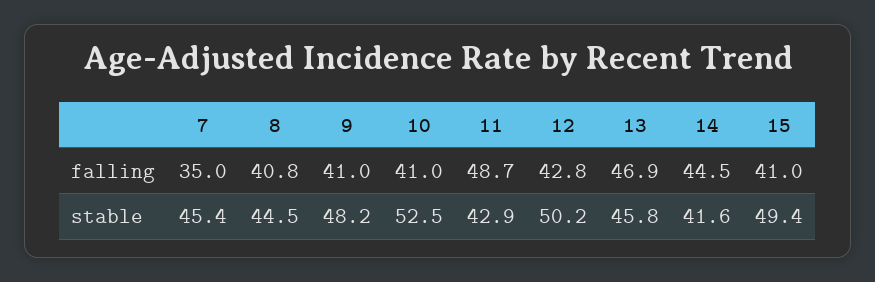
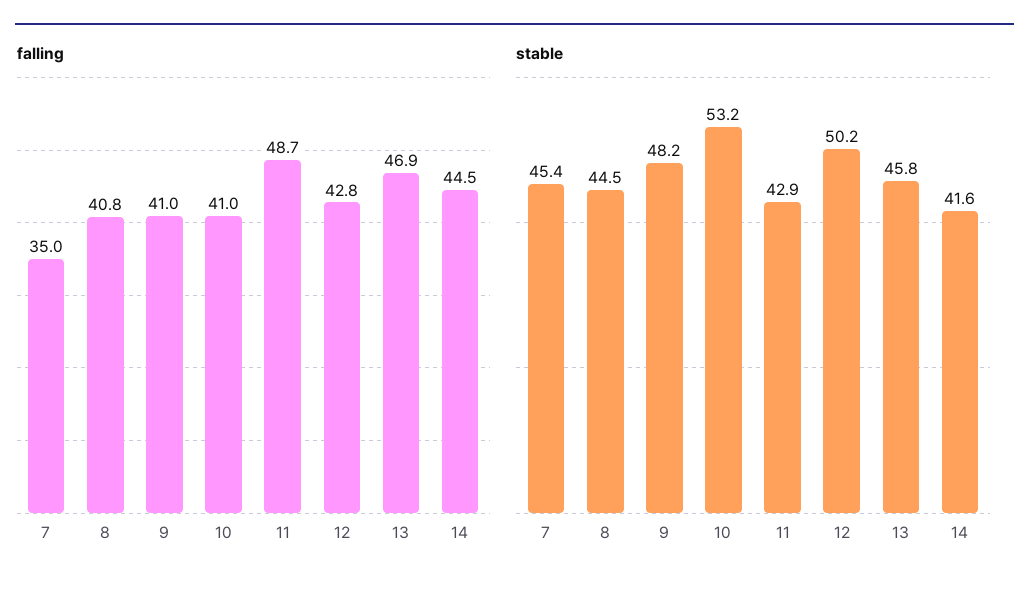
falling, 15: 41 -> none
stable, 10: 52.5 -> 53.2
stable, 15: 49.4 -> none

